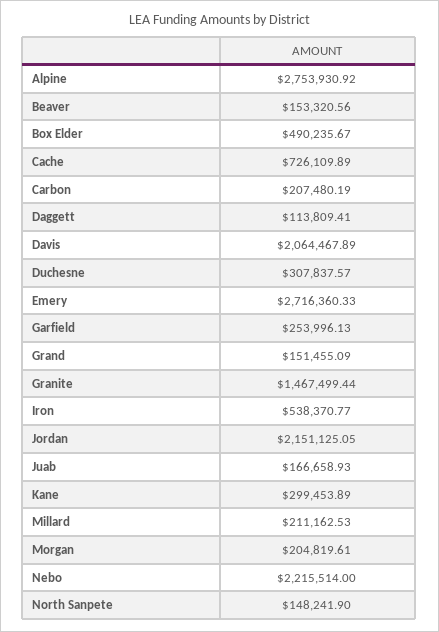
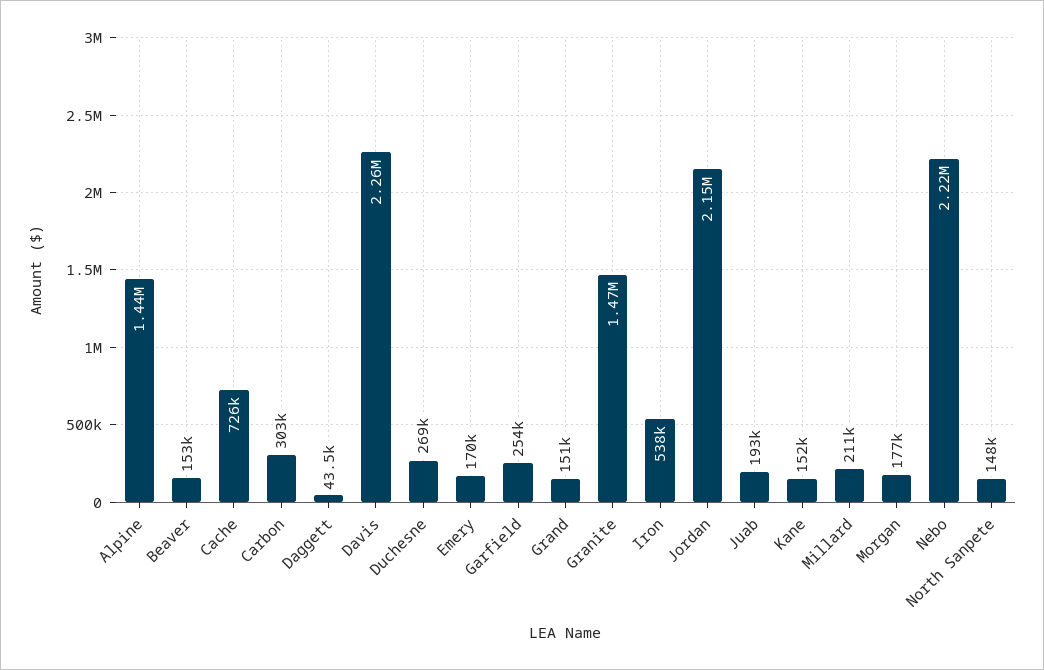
Alpine: 2753930.92 -> 1440000
Box Elder: 490235.67 -> none
Carbon: 207480.19 -> 303000
Daggett: 113809.41 -> 43500
Davis: 2064467.89 -> 2260000
Duchesne: 307837.57 -> 269000
Emery: 2716360.33 -> 170000
Juab: 166658.93 -> 193000
Kane: 299453.89 -> 152000
Morgan: 204819.61 -> 177000

